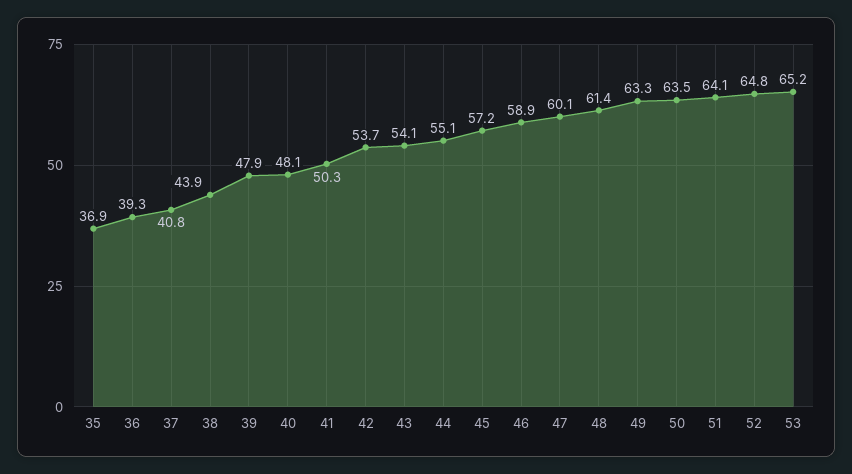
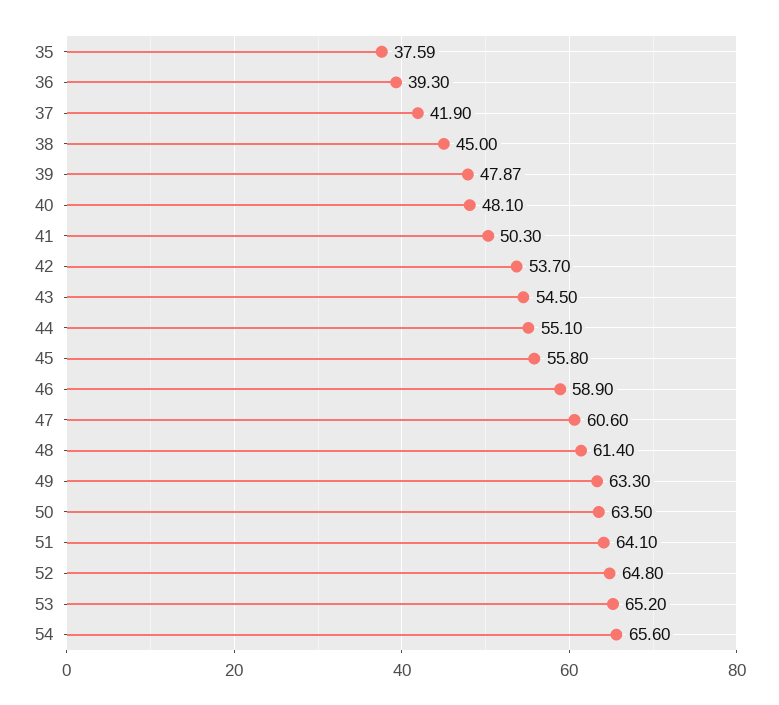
35: 36.9 -> 37.59
37: 40.8 -> 41.9
38: 43.9 -> 45
43: 54.1 -> 54.5
45: 57.2 -> 55.8
47: 60.1 -> 60.6
54: none -> 65.6

